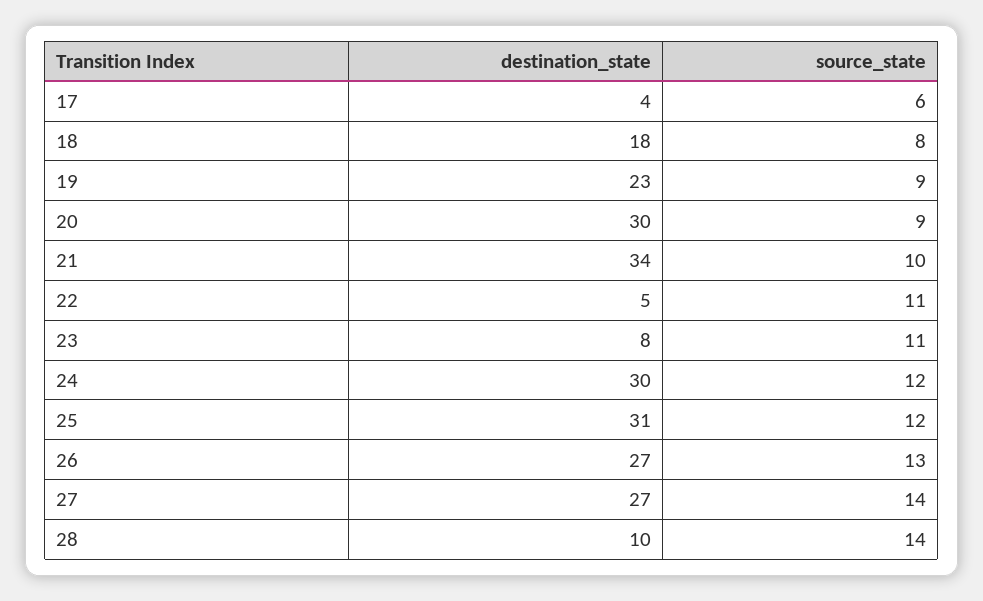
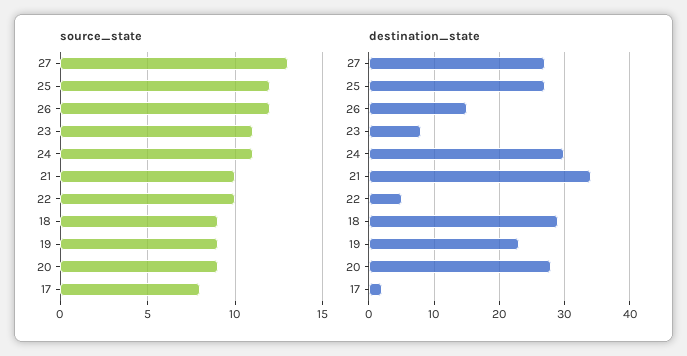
destination_state, 17: 4 -> 2
source_state, 17: 6 -> 8
destination_state, 18: 18 -> 29
source_state, 18: 8 -> 9
destination_state, 20: 30 -> 28
source_state, 22: 11 -> 10
source_state, 24: 12 -> 11
destination_state, 25: 31 -> 27
destination_state, 26: 27 -> 15
source_state, 26: 13 -> 12
source_state, 27: 14 -> 13
destination_state, 28: 10 -> none
source_state, 28: 14 -> none

